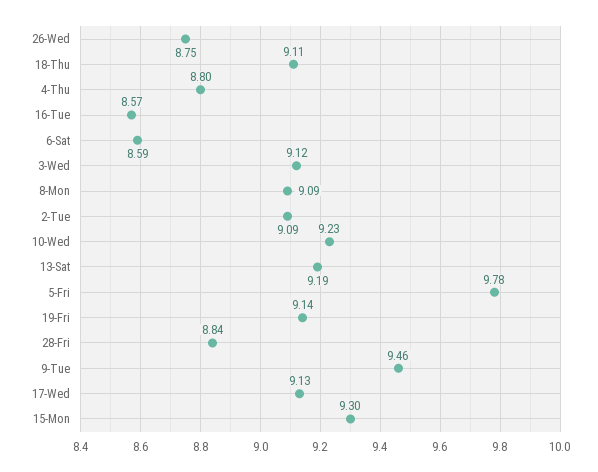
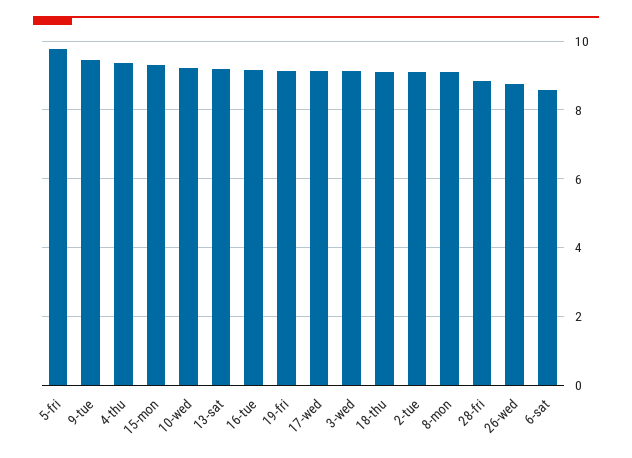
4-Thu: 8.8 -> 9.4
16-Tue: 8.57 -> 9.2

